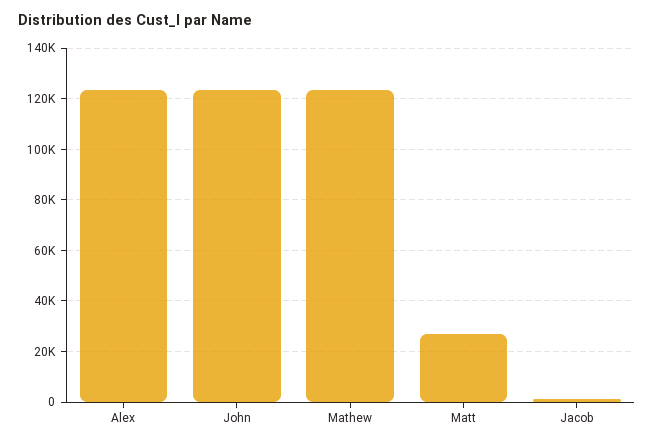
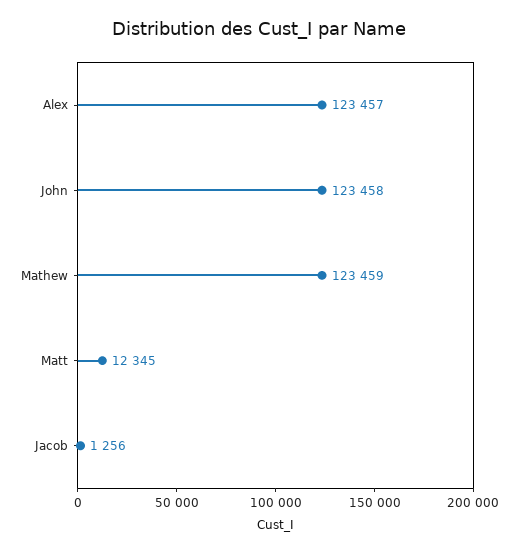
Matt: 27500 -> 12345

